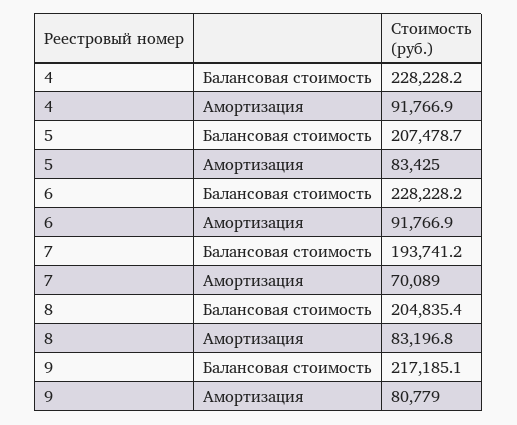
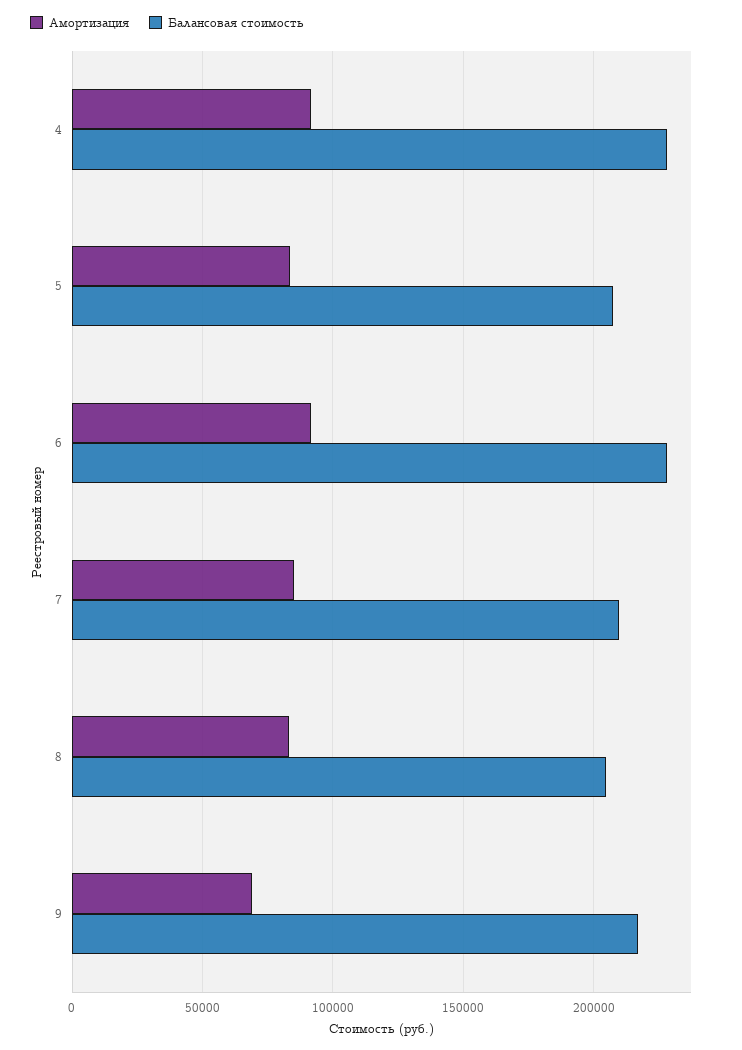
Балансовая стоимость, 7: 193741.2 -> 210000
Амортизация, 7: 70089 -> 85000
Амортизация, 9: 80779 -> 70000

